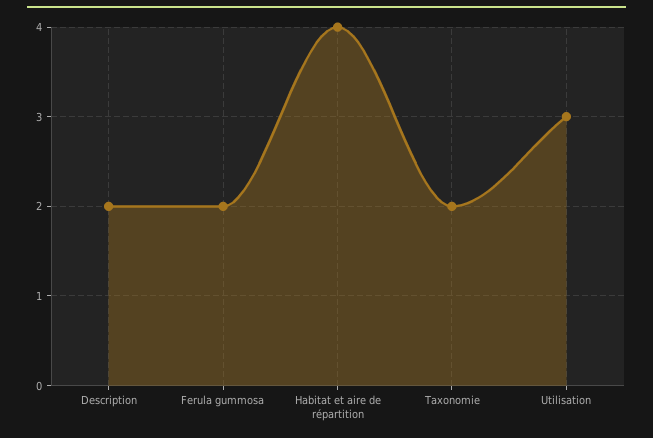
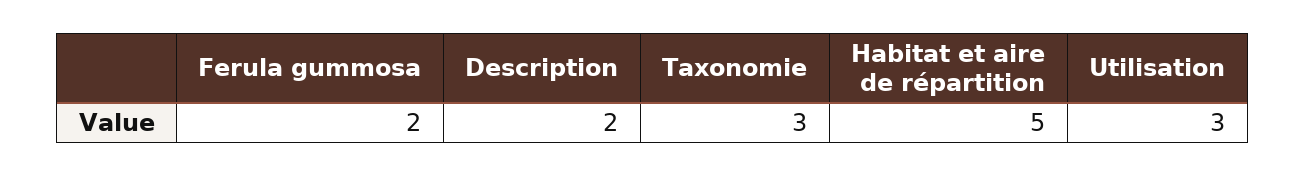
Habitat et aire de répartition: 4 -> 5
Taxonomie: 2 -> 3

